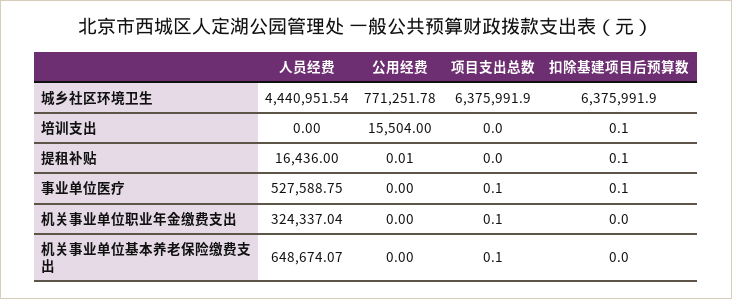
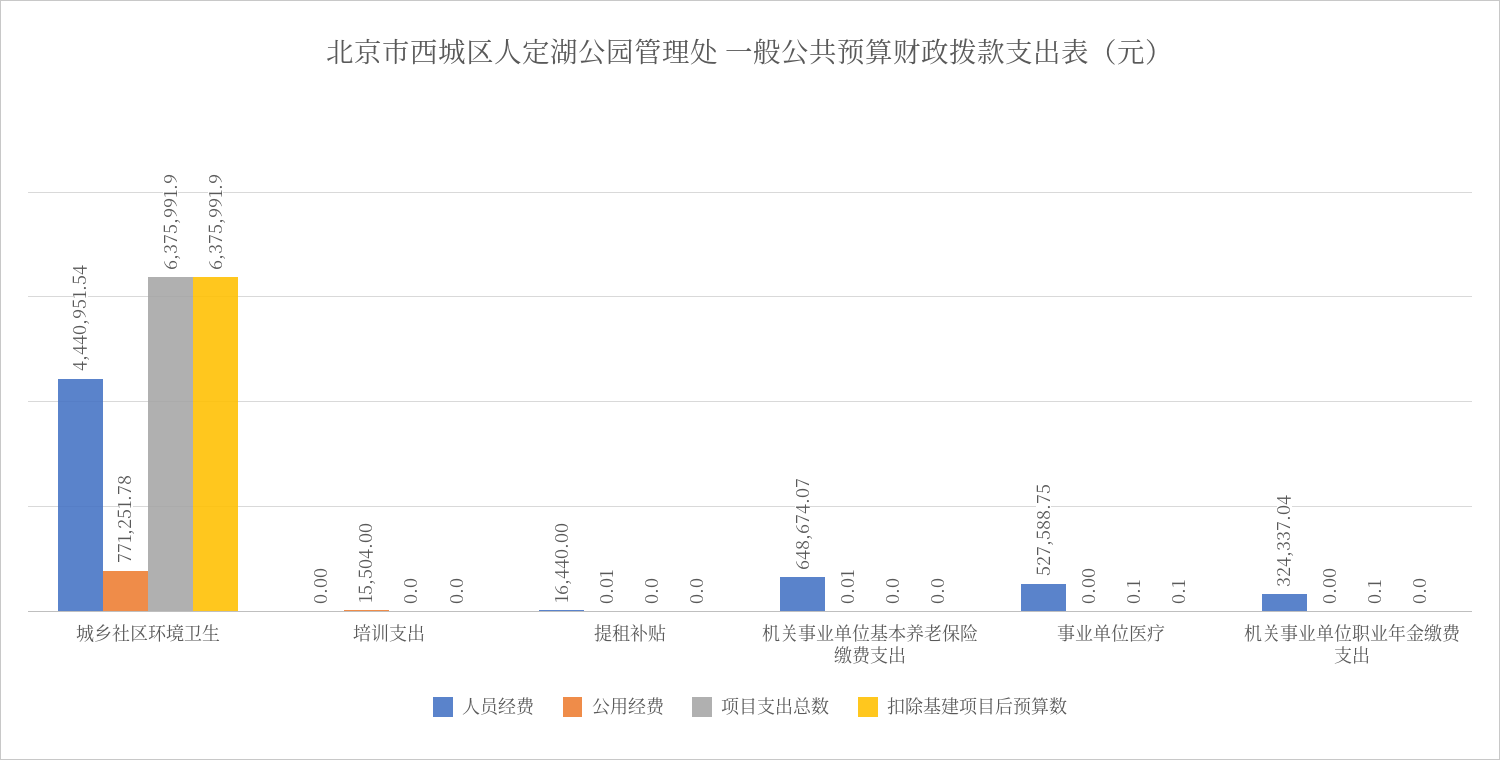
扣除基建项目后预算数, 培训支出: 0.1 -> 0
人员经费, 提租补贴: 16436 -> 16440
扣除基建项目后预算数, 提租补贴: 0.1 -> 0
公用经费, 机关事业单位基本养老保险缴费支出: 0 -> 0.01
项目支出总数, 机关事业单位基本养老保险缴费支出: 0.1 -> 0

